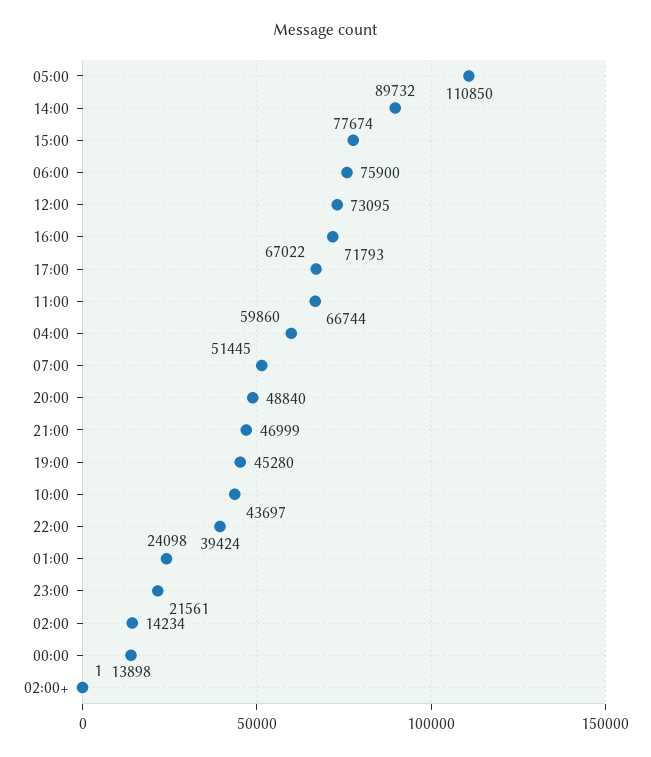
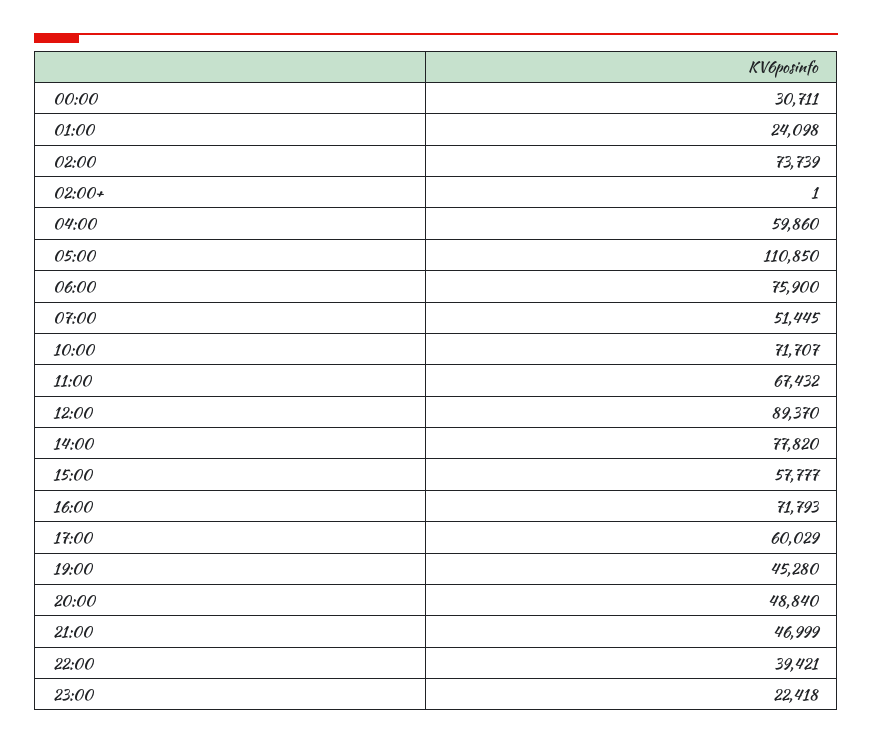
14:00: 89732 -> 77820
15:00: 77674 -> 57777
12:00: 73095 -> 89370
17:00: 67022 -> 60029
11:00: 66744 -> 67432
10:00: 43697 -> 71707
22:00: 39424 -> 39421
23:00: 21561 -> 22418
02:00: 14234 -> 73739
00:00: 13898 -> 30711

